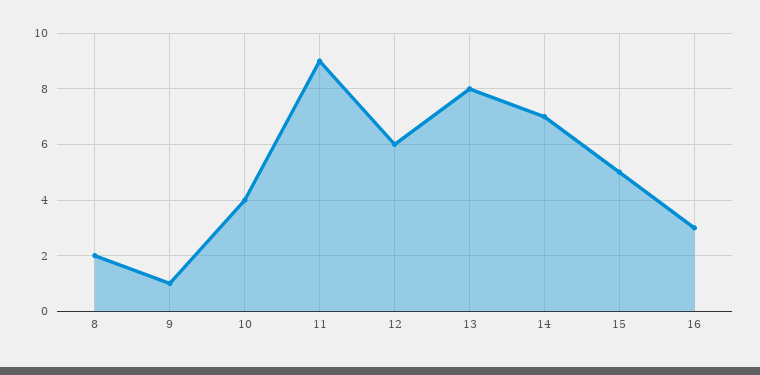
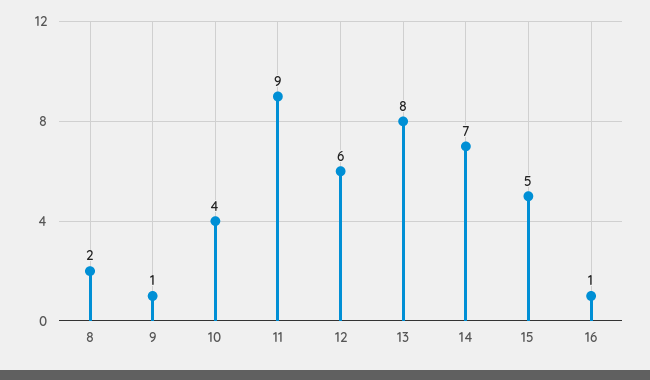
16: 3 -> 1

